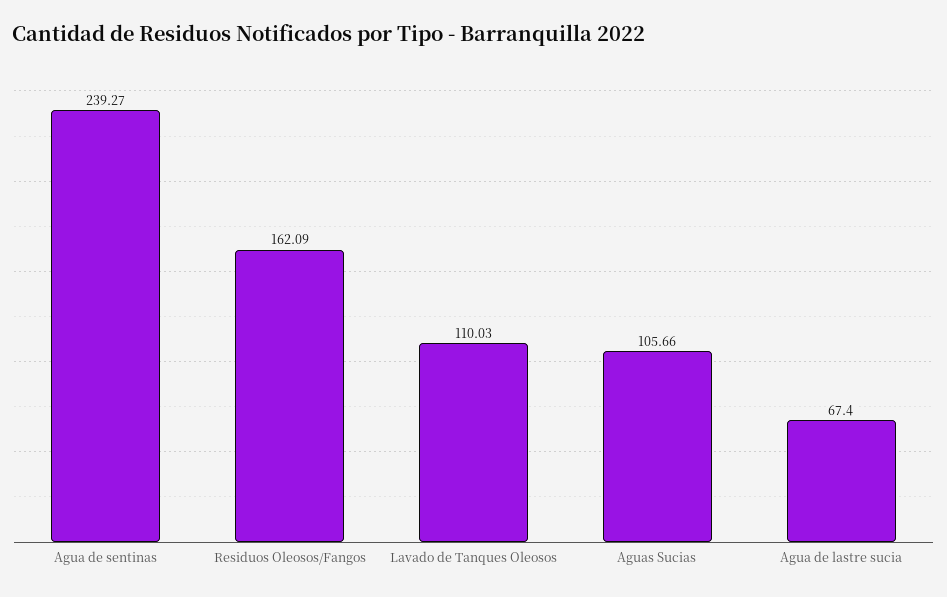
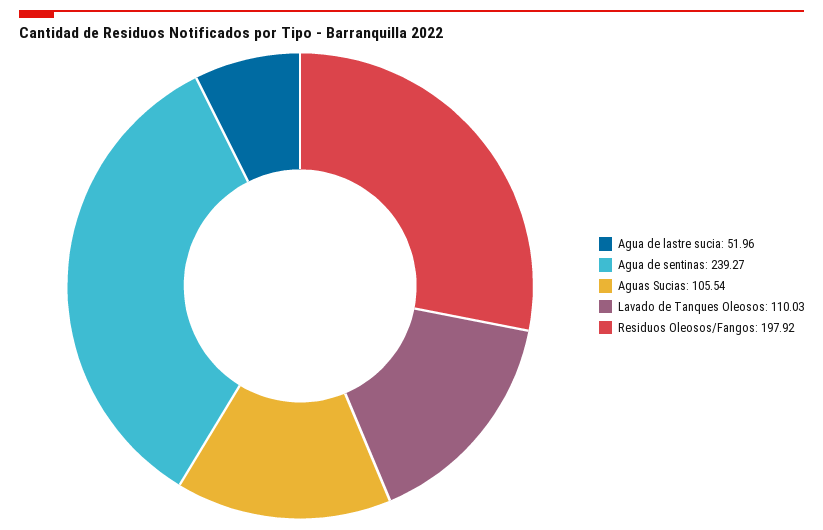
Residuos Oleosos/Fangos: 162.09 -> 197.92
Aguas Sucias: 105.66 -> 105.54
Agua de lastre sucia: 67.4 -> 51.96

